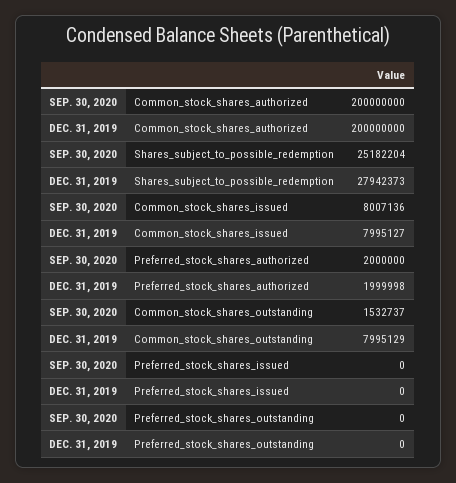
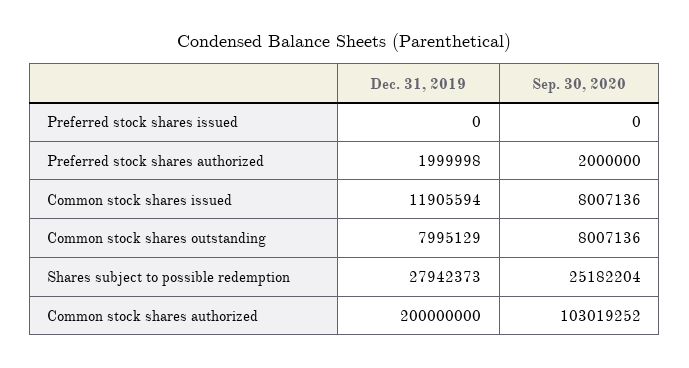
SEP. 30, 2020, Common_stock_shares_authorized: 200000000 -> 103019252
DEC. 31, 2019, Common_stock_shares_issued: 7995127 -> 11905594
SEP. 30, 2020, Common_stock_shares_outstanding: 1532737 -> 8007136
SEP. 30, 2020, Preferred_stock_shares_outstanding: 0 -> none
DEC. 31, 2019, Preferred_stock_shares_outstanding: 0 -> none

